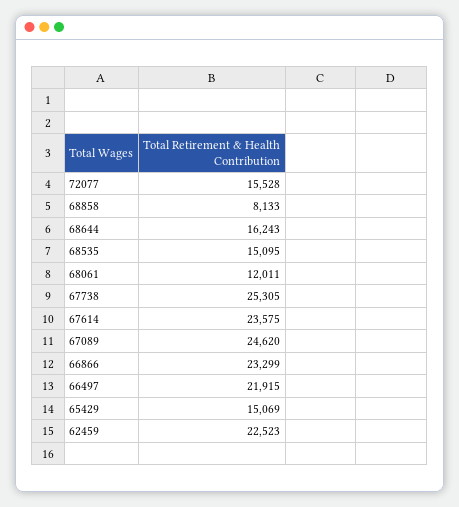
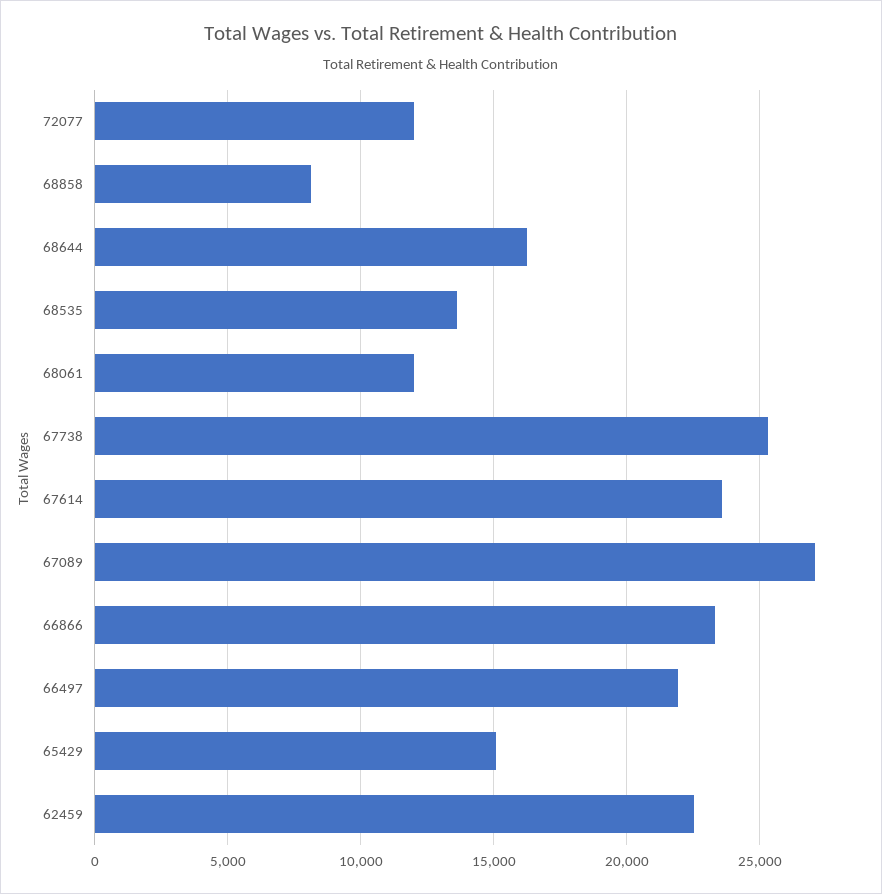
72077: 15528 -> 12000
68535: 15095 -> 13500
67089: 24620 -> 27000

